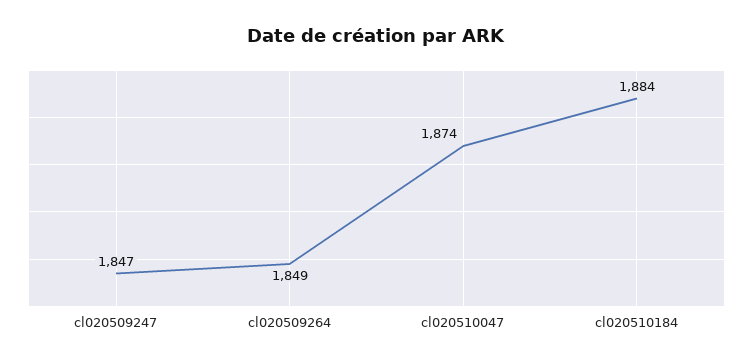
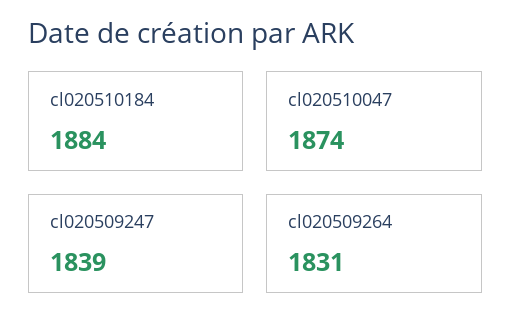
cl020509247: 1847 -> 1839
cl020509264: 1849 -> 1831

